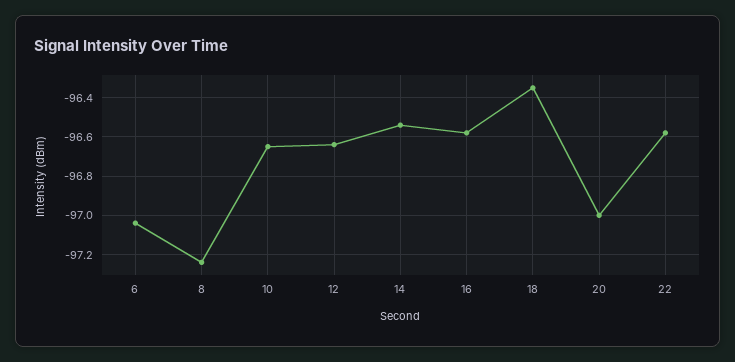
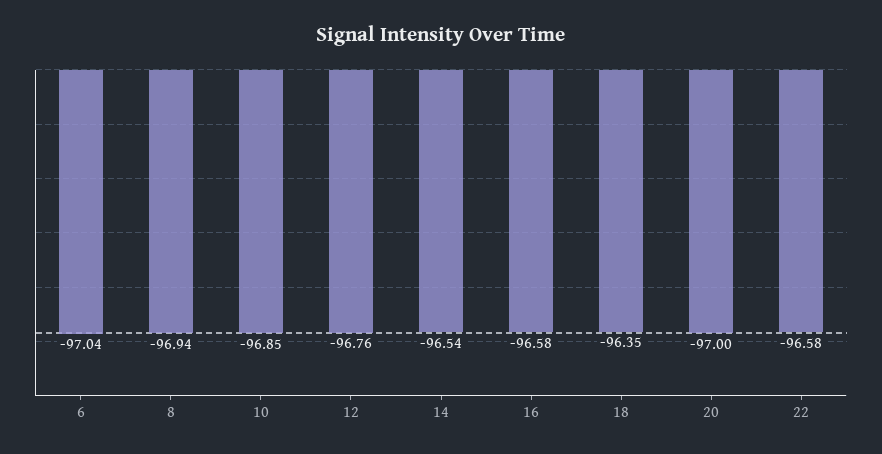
8: -97.25 -> -96.94
10: -96.65 -> -96.85
12: -96.65 -> -96.76

